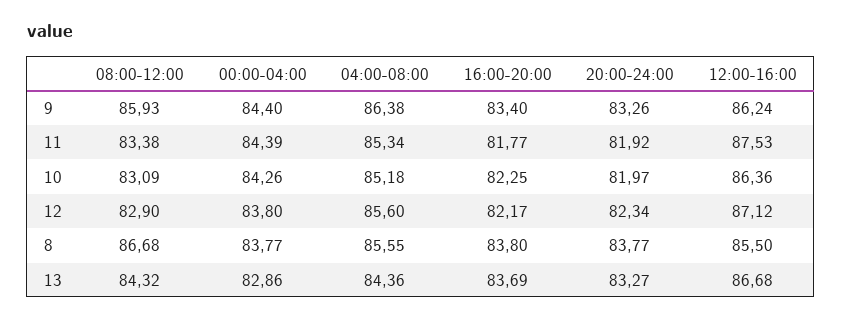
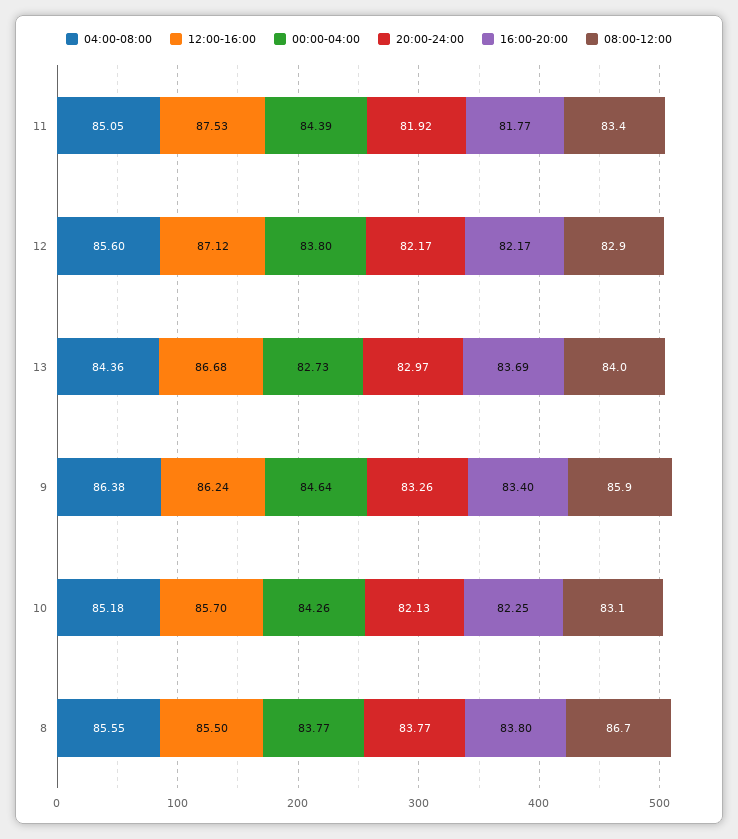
00:00-04:00, 9: 84.4 -> 84.64
04:00-08:00, 11: 85.34 -> 85.05
20:00-24:00, 10: 81.97 -> 82.13
12:00-16:00, 10: 86.36 -> 85.7
20:00-24:00, 12: 82.34 -> 82.17
08:00-12:00, 13: 84.32 -> 84
00:00-04:00, 13: 82.86 -> 82.73
20:00-24:00, 13: 83.27 -> 82.97

